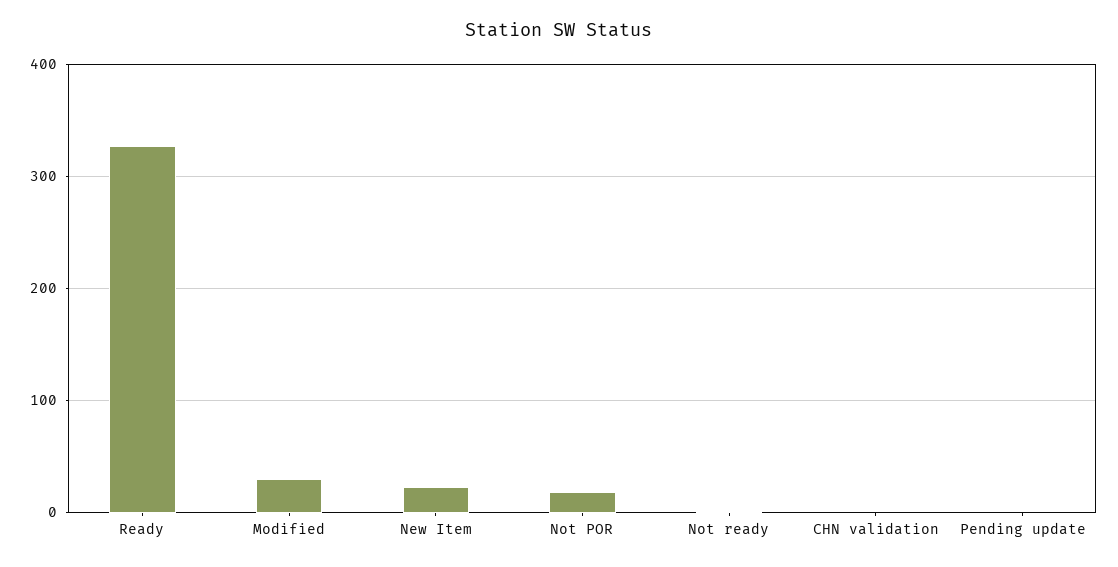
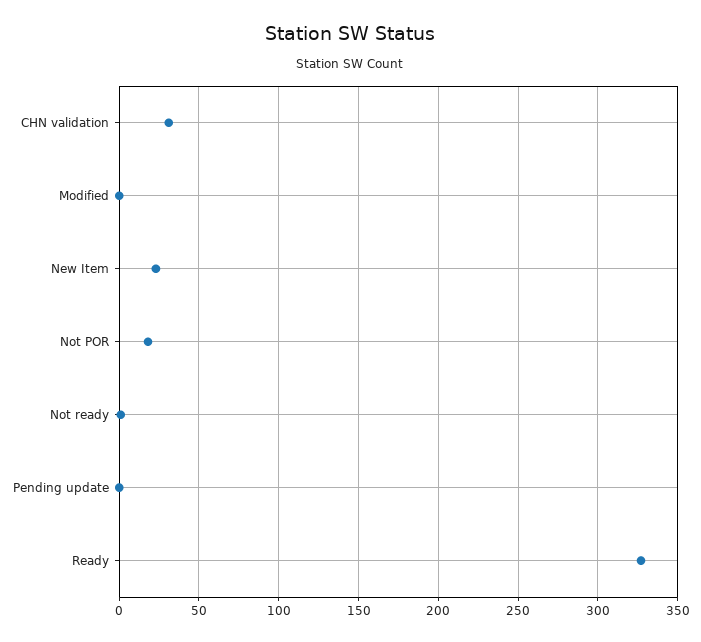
Modified: 30 -> 0
CHN validation: 0 -> 30

